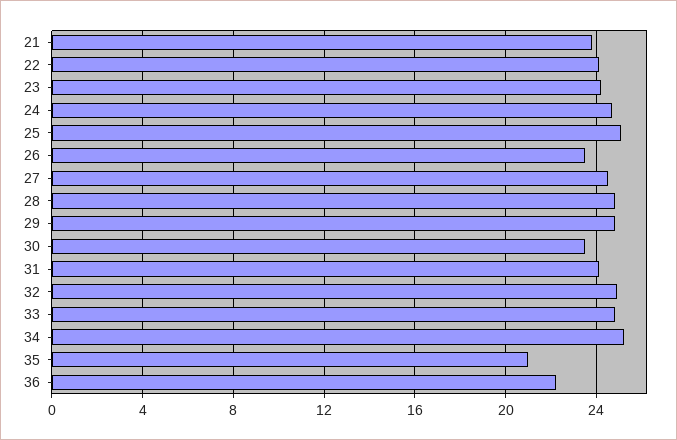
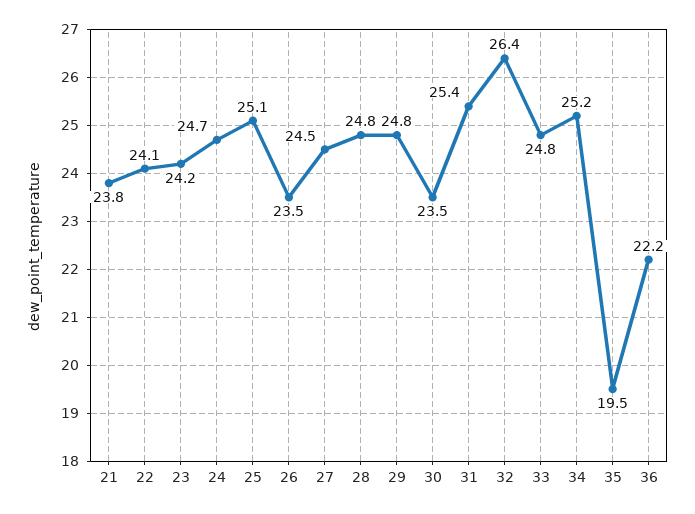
31: 24 -> 25.4
32: 25 -> 26.4
35: 21 -> 19.5

